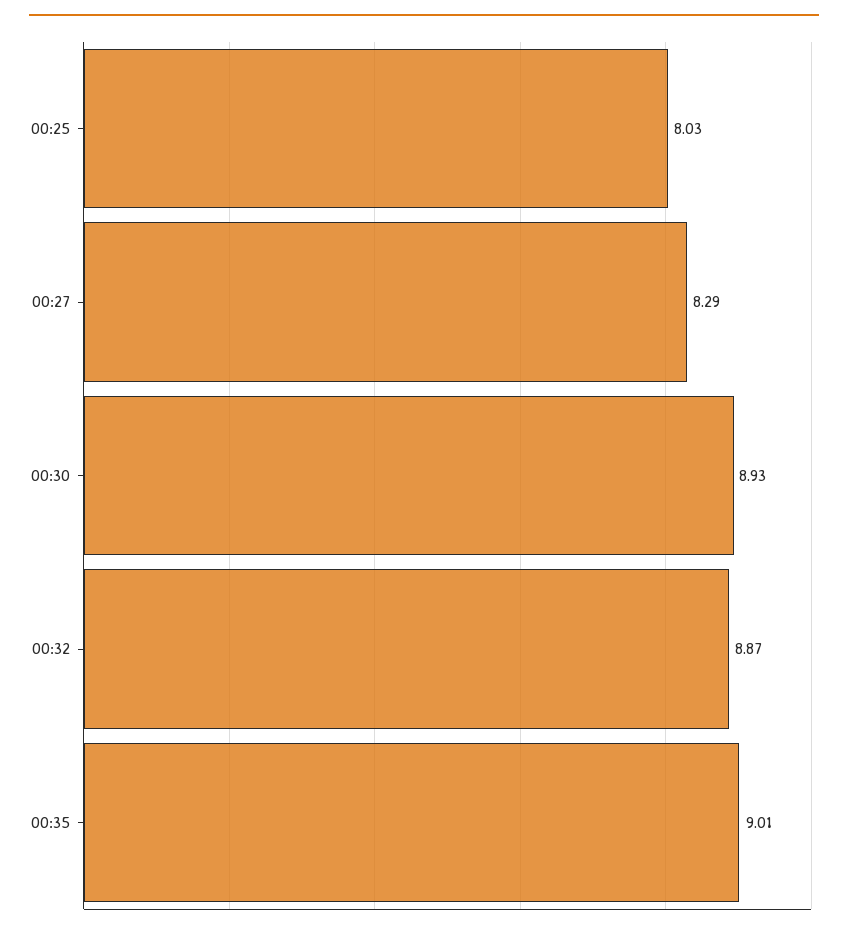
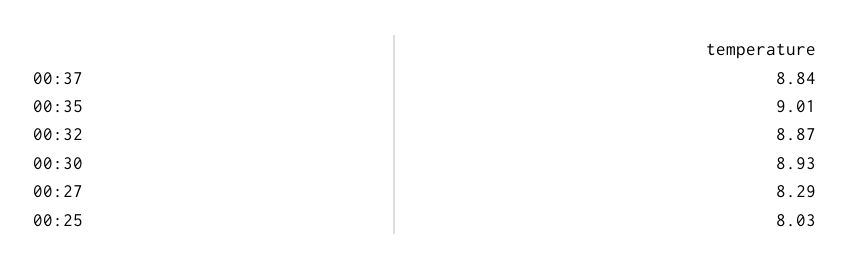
00:37: none -> 8.84

